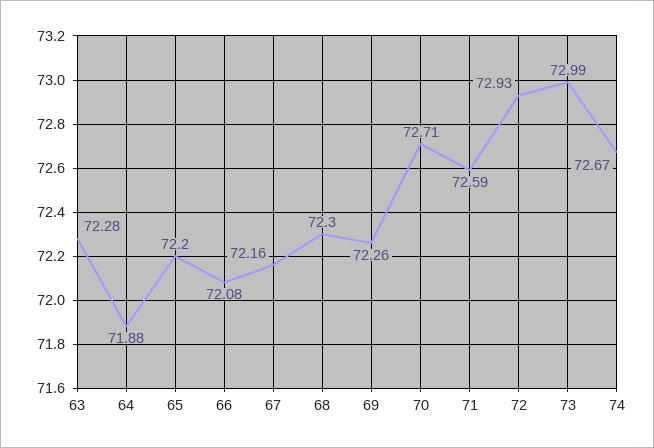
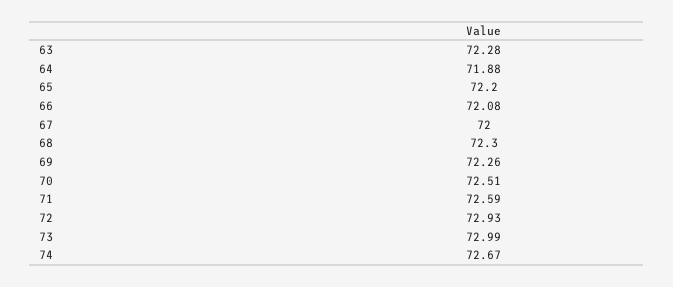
67: 72.16 -> 72
70: 72.71 -> 72.51

